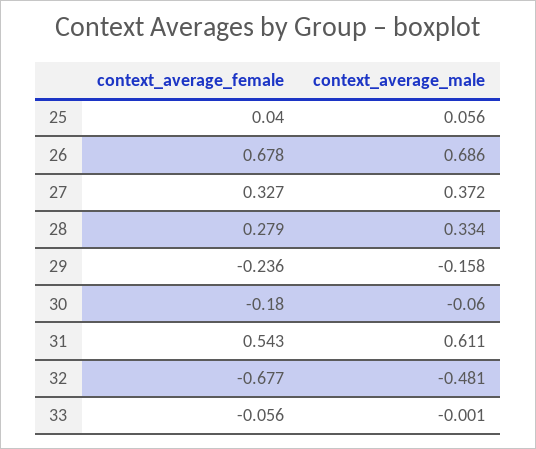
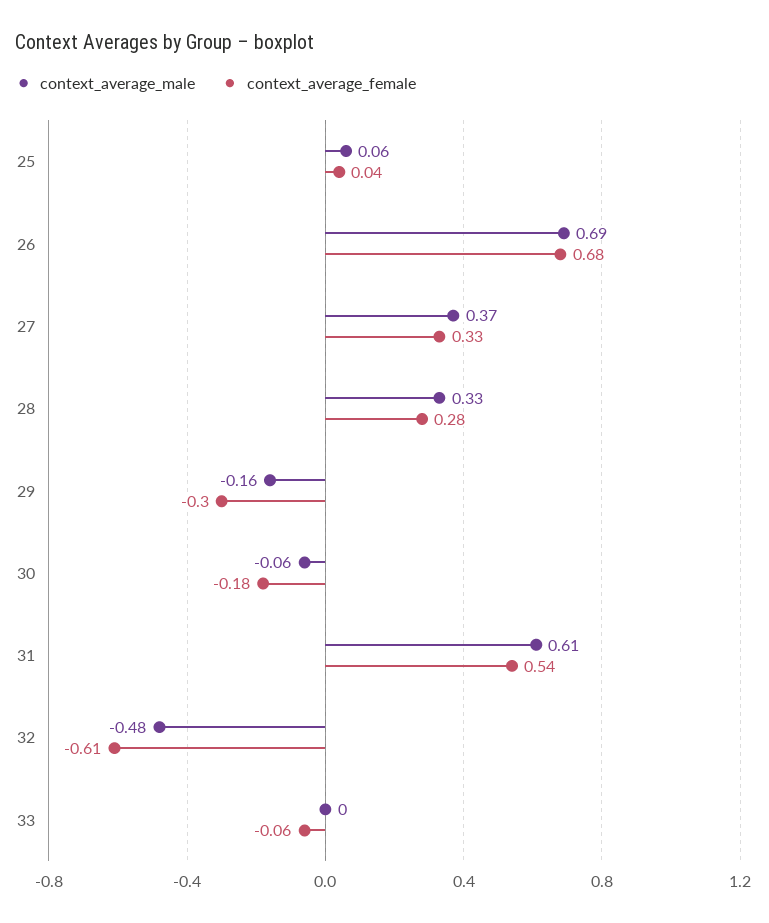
context_average_female, 29: -0.236 -> -0.3
context_average_female, 32: -0.677 -> -0.61

